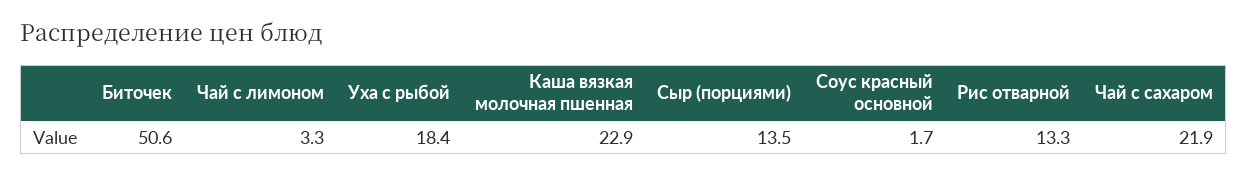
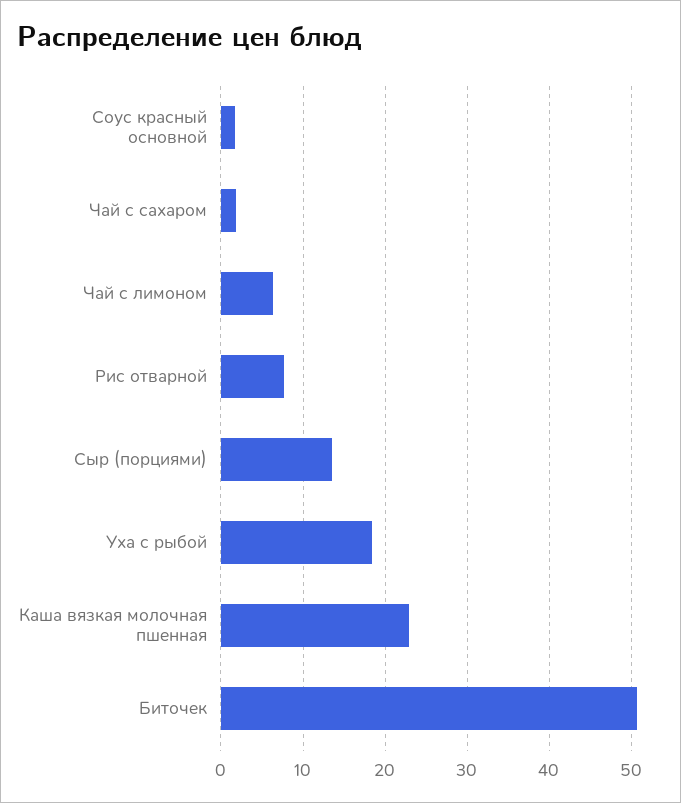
Чай с лимоном: 3.3 -> 6
Рис отварной: 13.3 -> 8
Чай с сахаром: 21.9 -> 2

